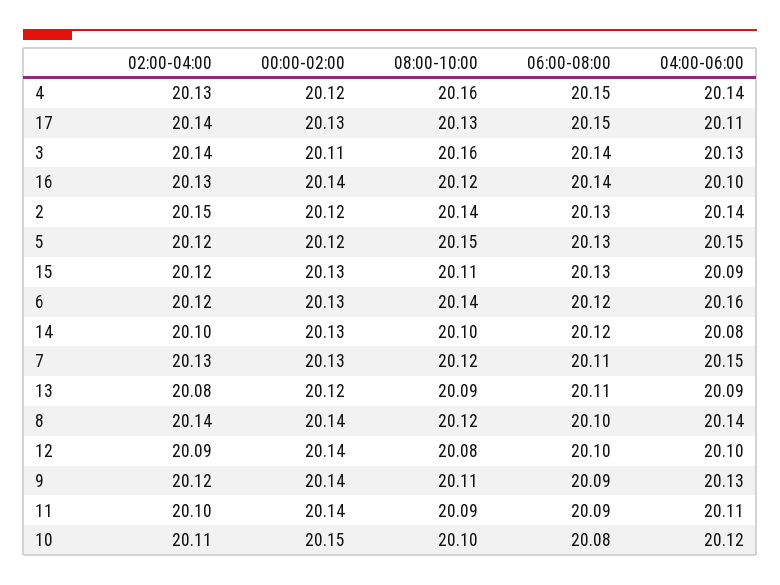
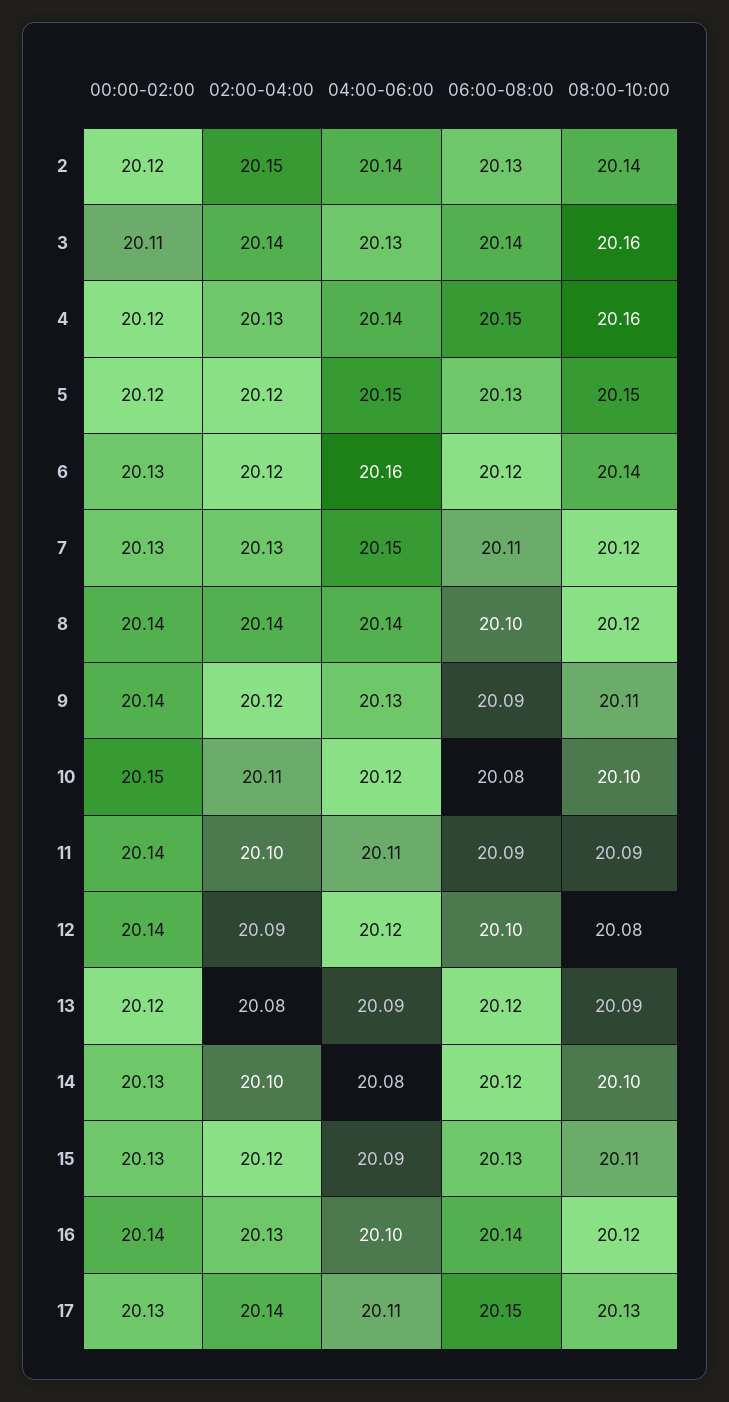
06:00-08:00, 13: 20.11 -> 20.12
04:00-06:00, 12: 20.1 -> 20.12

